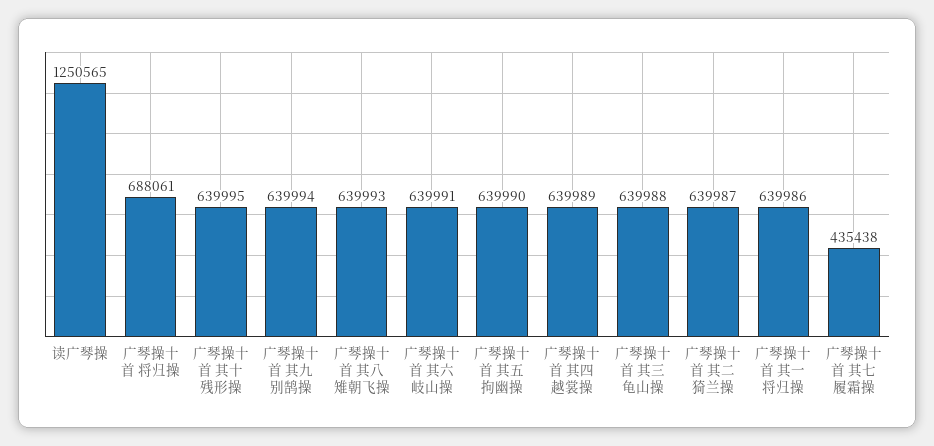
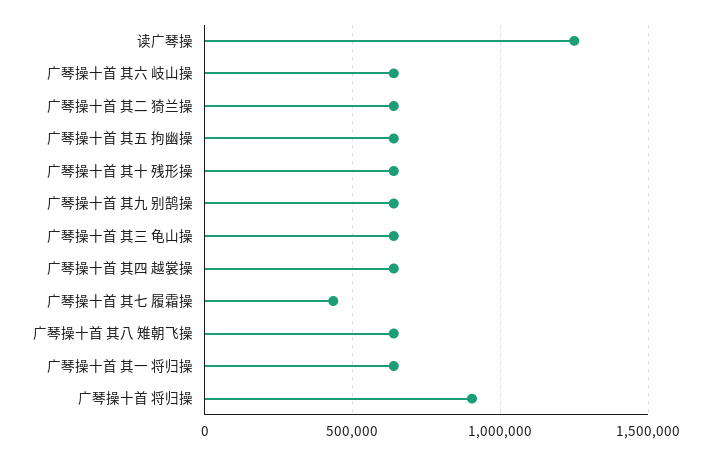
广琴操十首 将归操: 688061 -> 900000

